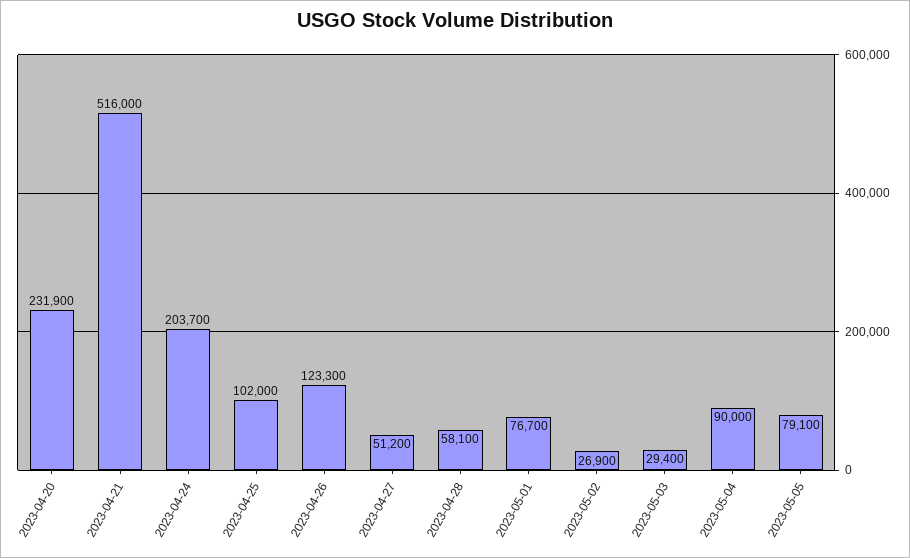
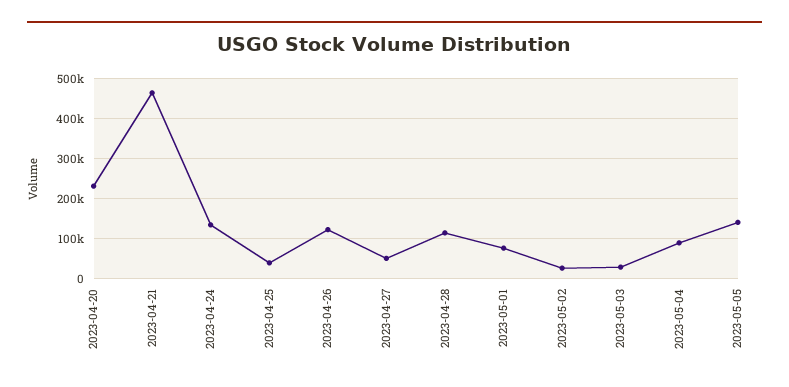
2023-04-21: 516000 -> 460000
2023-04-24: 203700 -> 140000
2023-04-25: 102000 -> 40000
2023-04-28: 58100 -> 120000
2023-05-05: 79100 -> 140000

